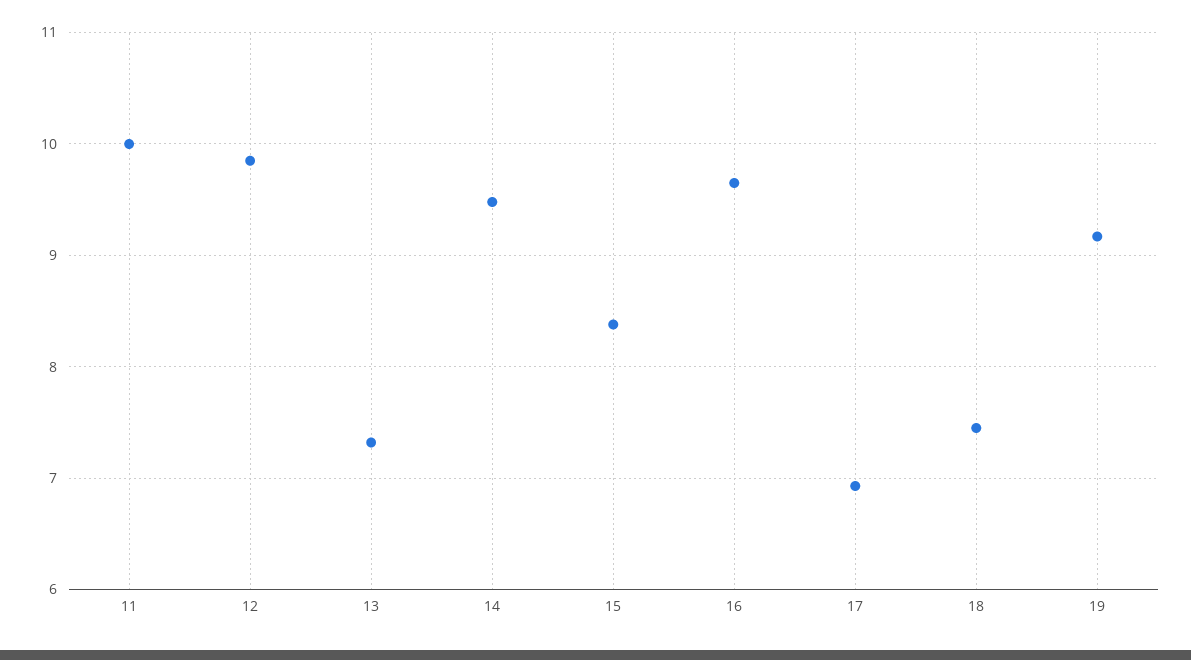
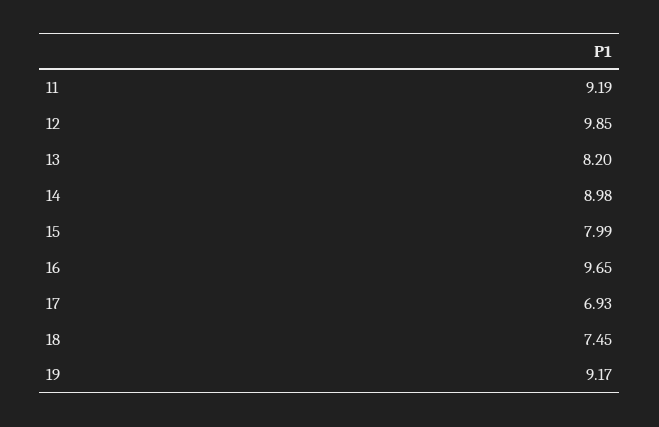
11: 10 -> 9.19
13: 7.3 -> 8.2
14: 9.5 -> 8.98
15: 8.4 -> 7.99

